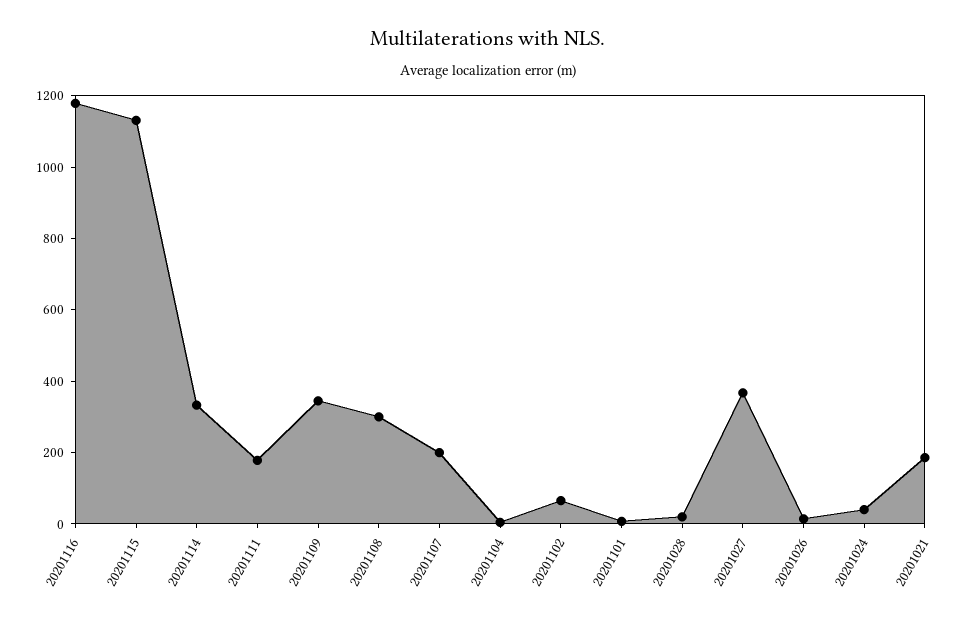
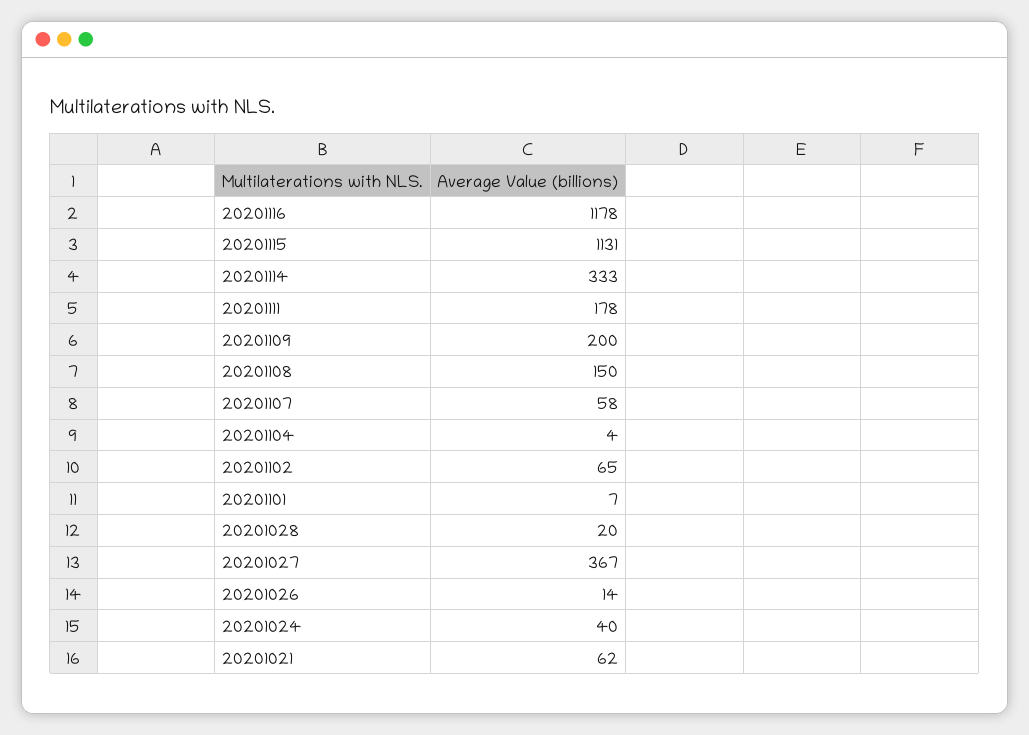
20201109: 350 -> 200
20201108: 300 -> 150
20201107: 200 -> 58
20201021: 200 -> 62

